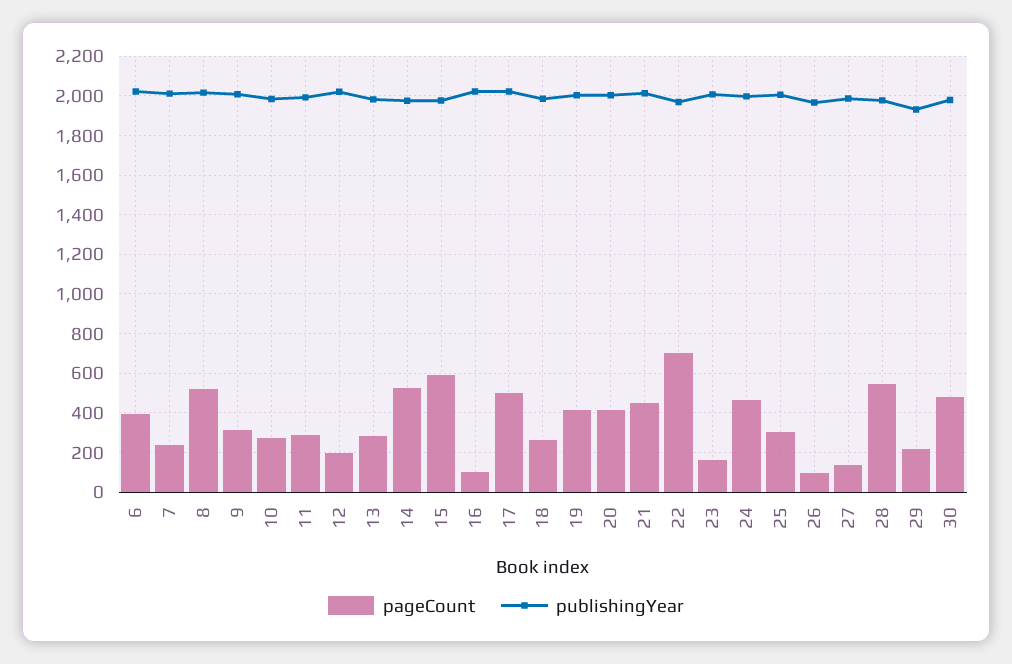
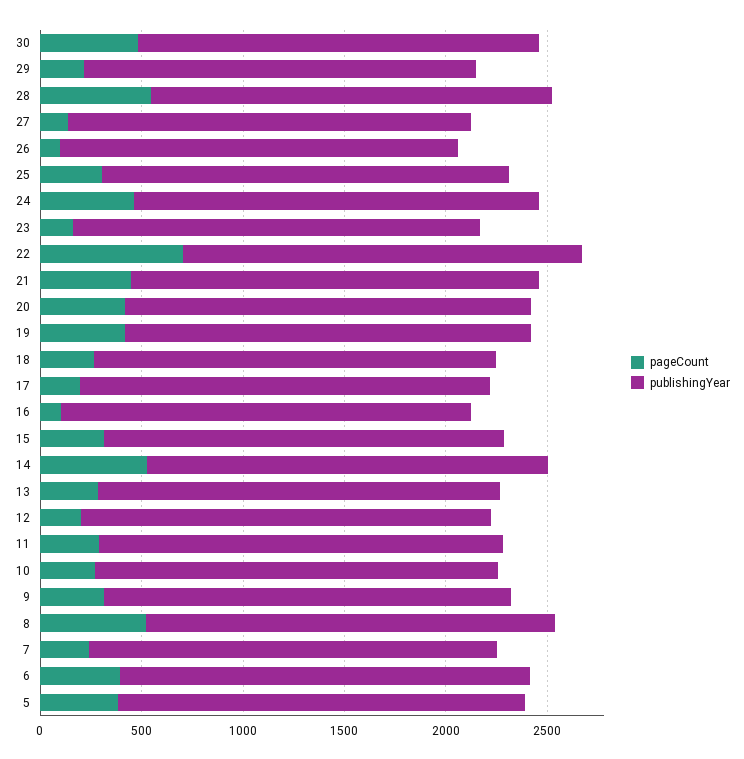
pageCount, 15: 600 -> 300
pageCount, 17: 500 -> 200
pageCount, 5: none -> 400
publishingYear, 5: none -> 2000

